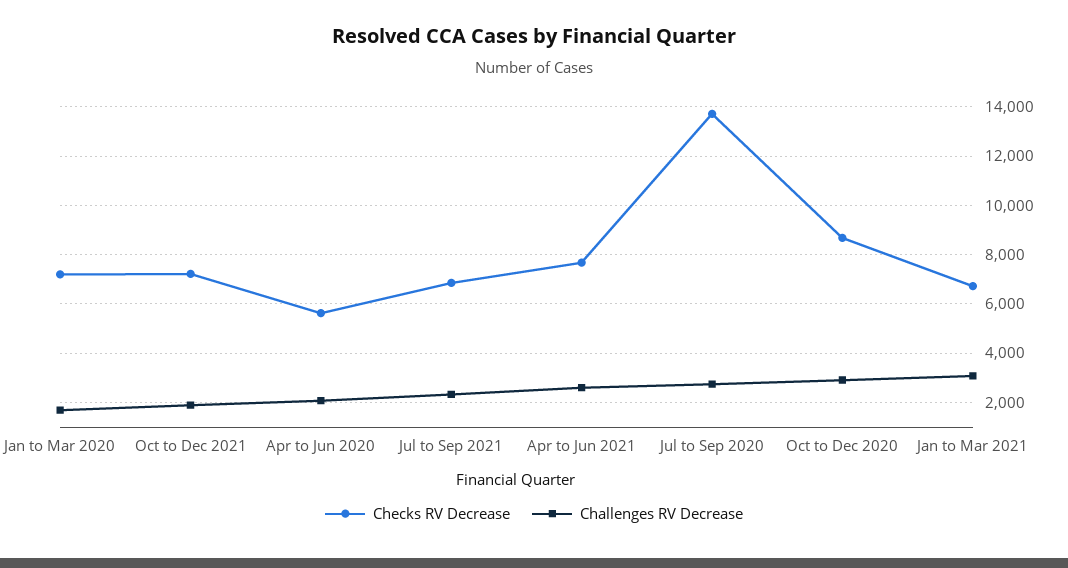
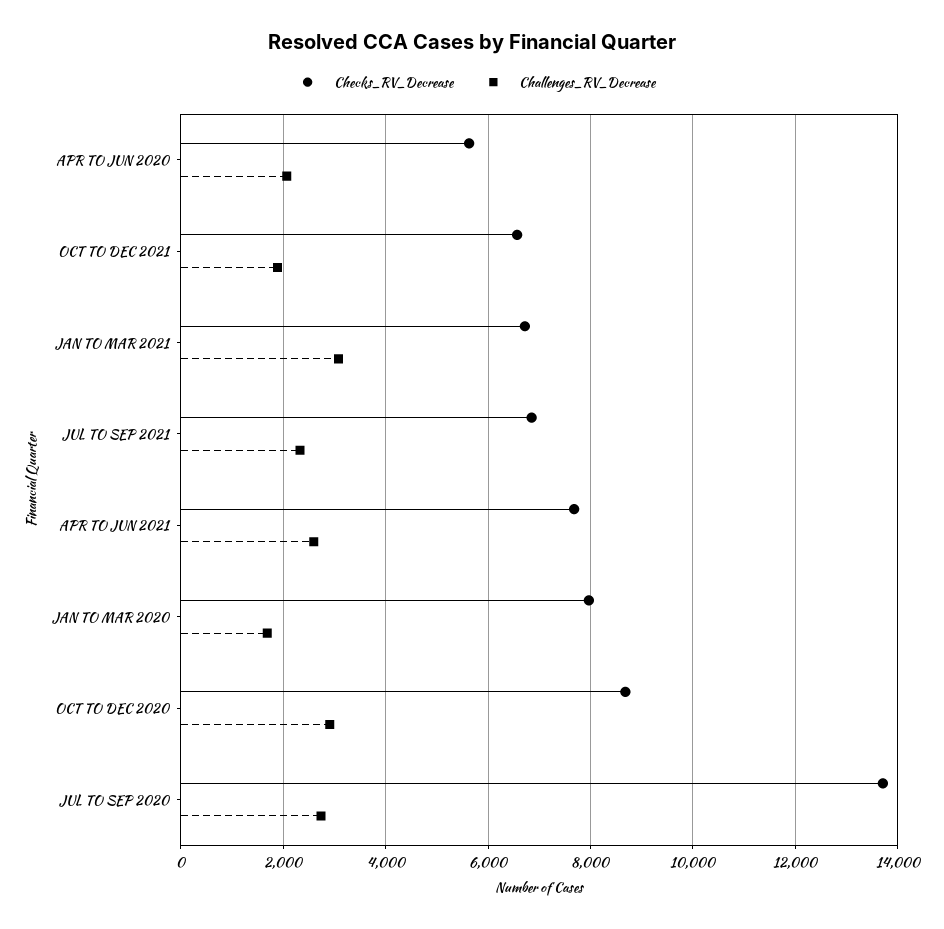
Checks RV Decrease, Jan to Mar 2020: 7250 -> 8000
Checks RV Decrease, Oct to Dec 2021: 7250 -> 6600

